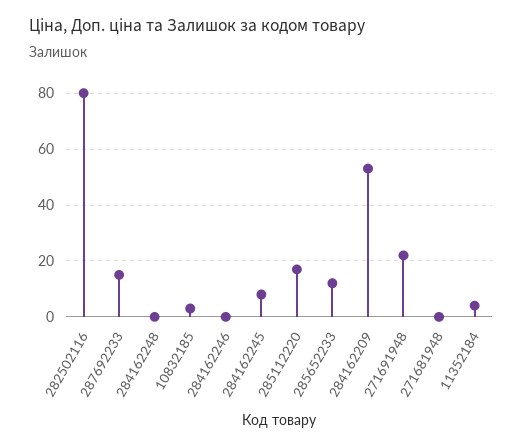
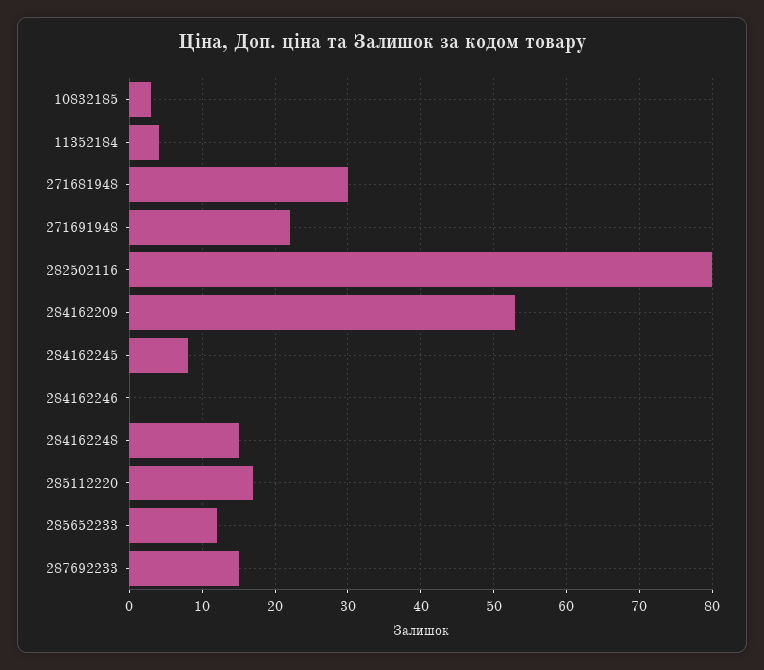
284162248: 0 -> 15
271681948: 0 -> 30

